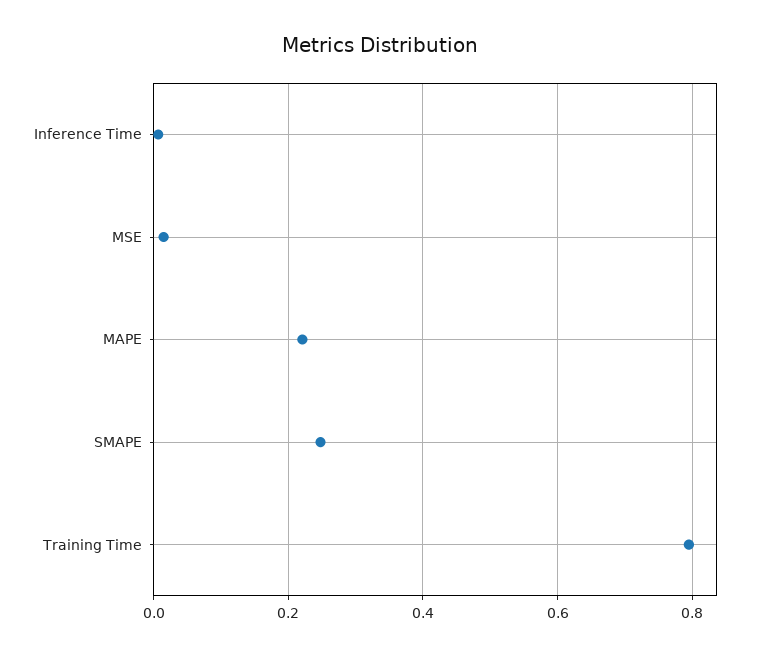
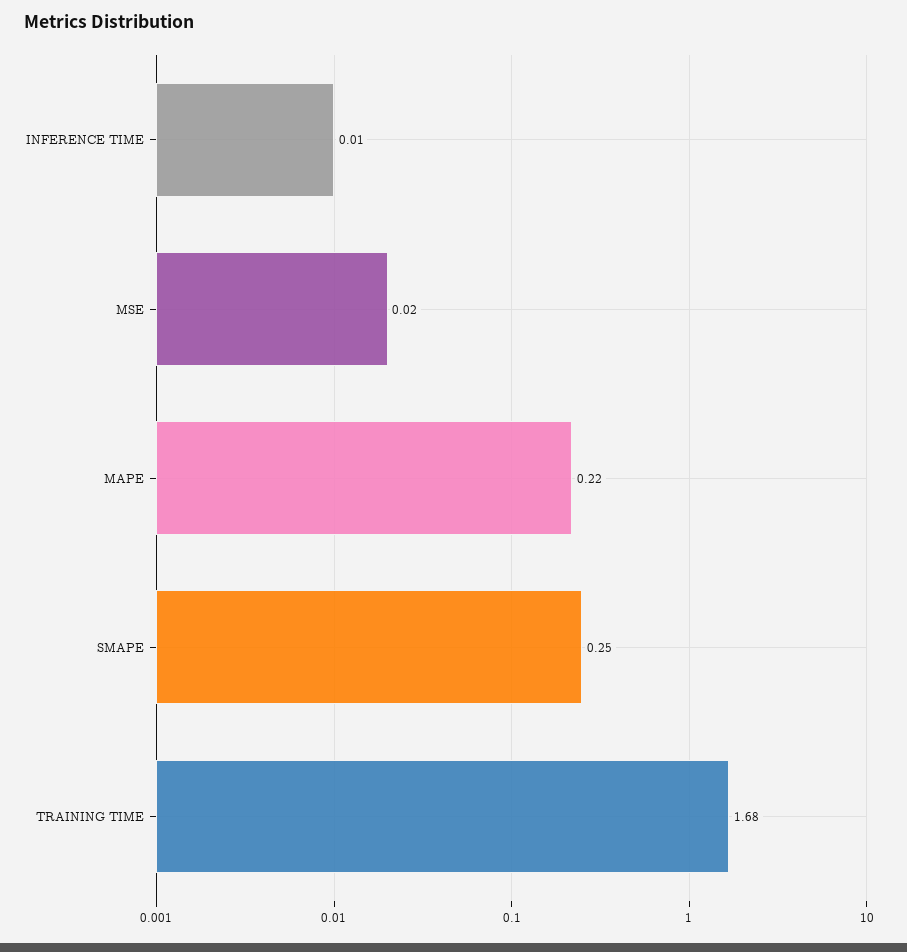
Training Time: 0.8 -> 1.68

